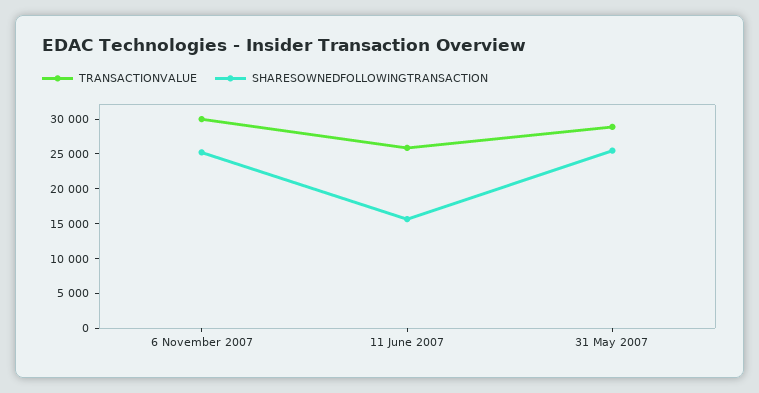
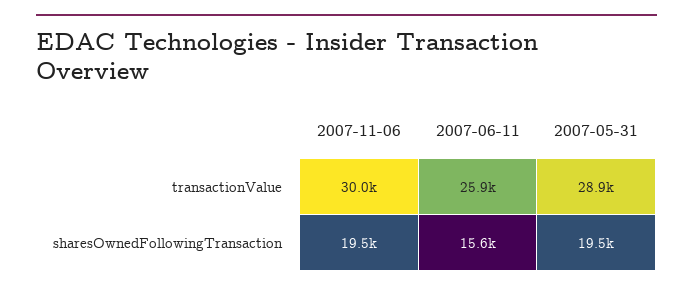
SHARESOWNEDFOLLOWINGTRANSACTION, 6 November 2007: 25000 -> 19500
SHARESOWNEDFOLLOWINGTRANSACTION, 31 May 2007: 25000 -> 19500

